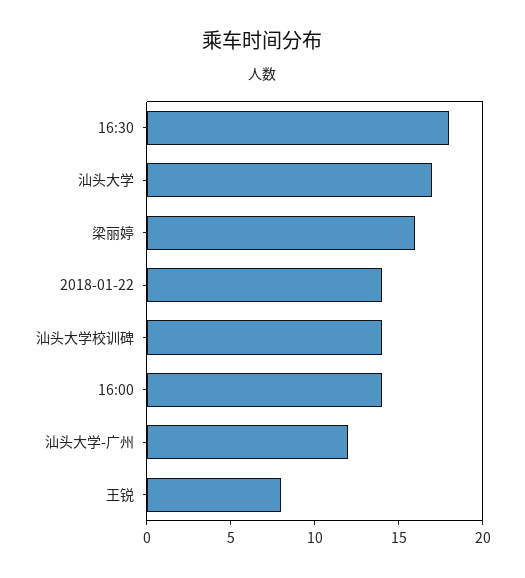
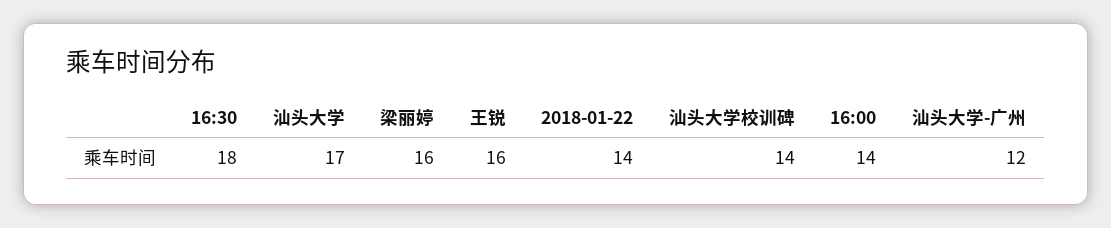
王锐: 8 -> 16

